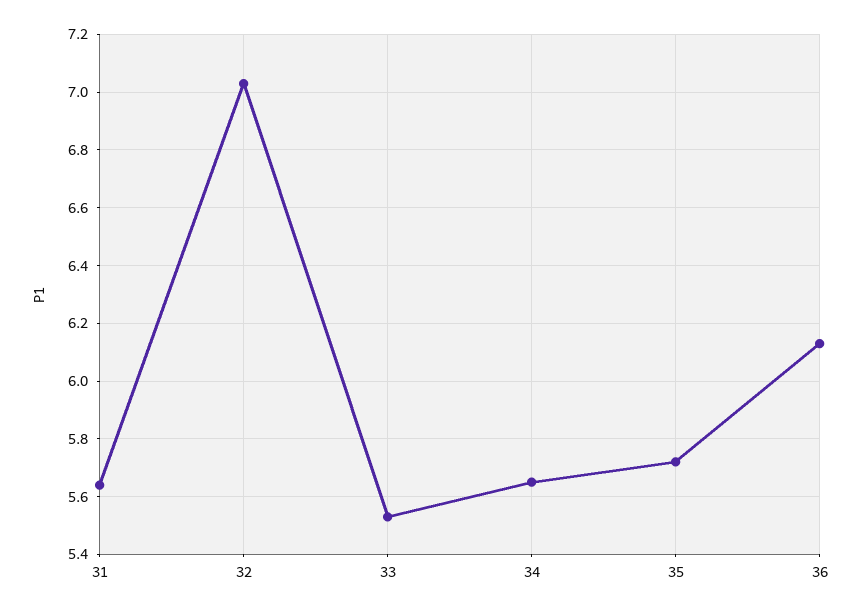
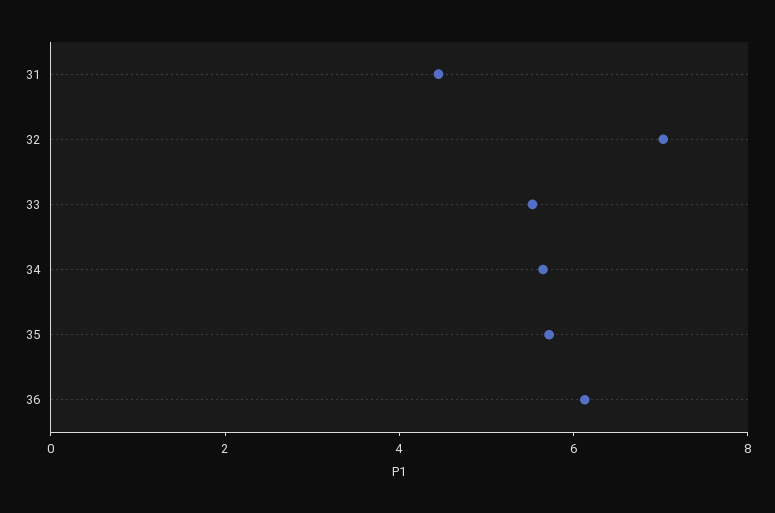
31: 5.65 -> 4.5

